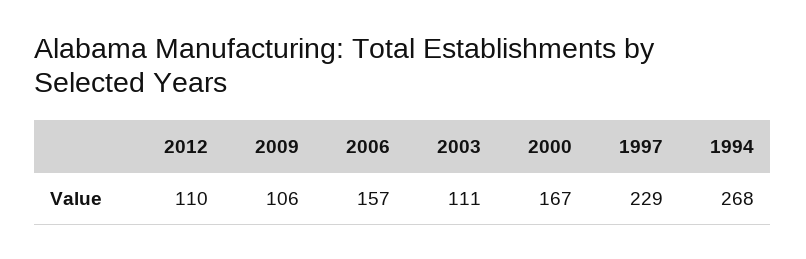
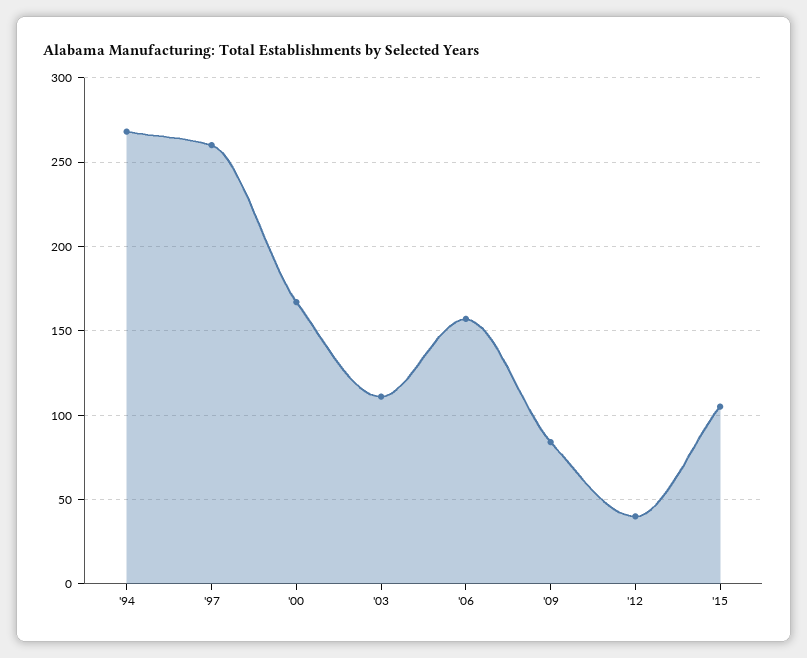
2012: 110 -> 40
2009: 106 -> 85
1997: 229 -> 260
'15: none -> 105

